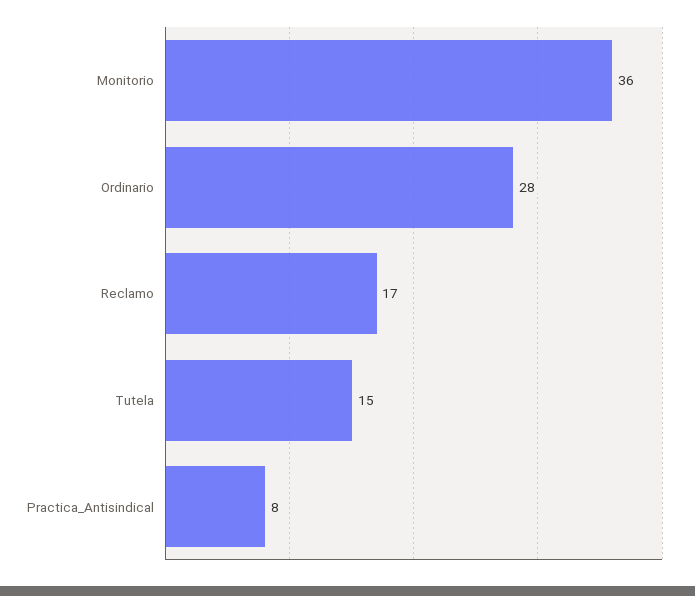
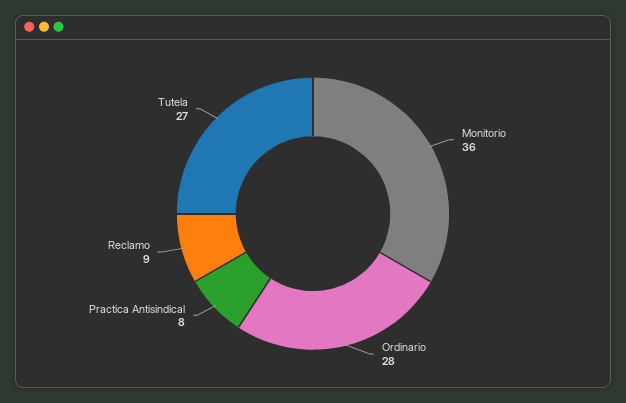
Reclamo: 17 -> 9
Tutela: 15 -> 27

